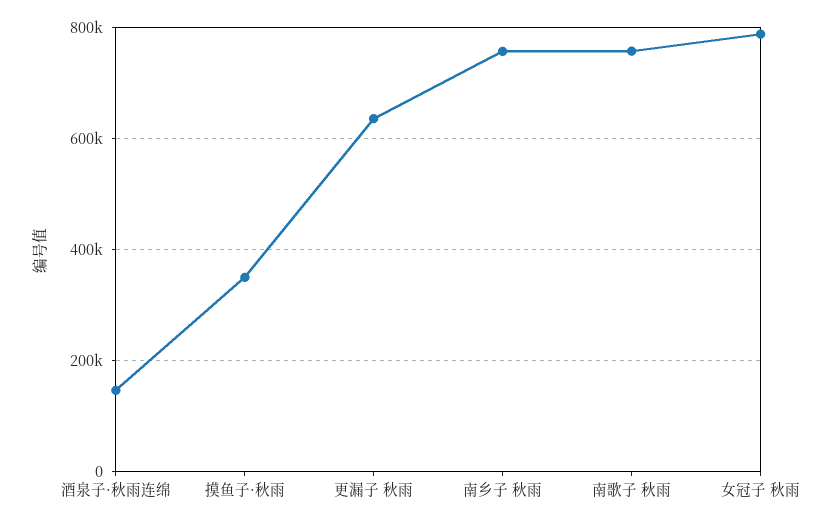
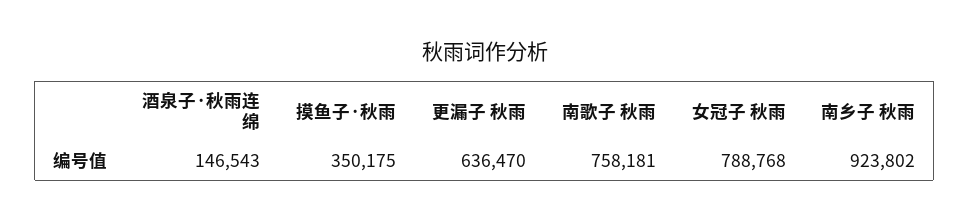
南乡子 秋雨: 760000 -> 923802

